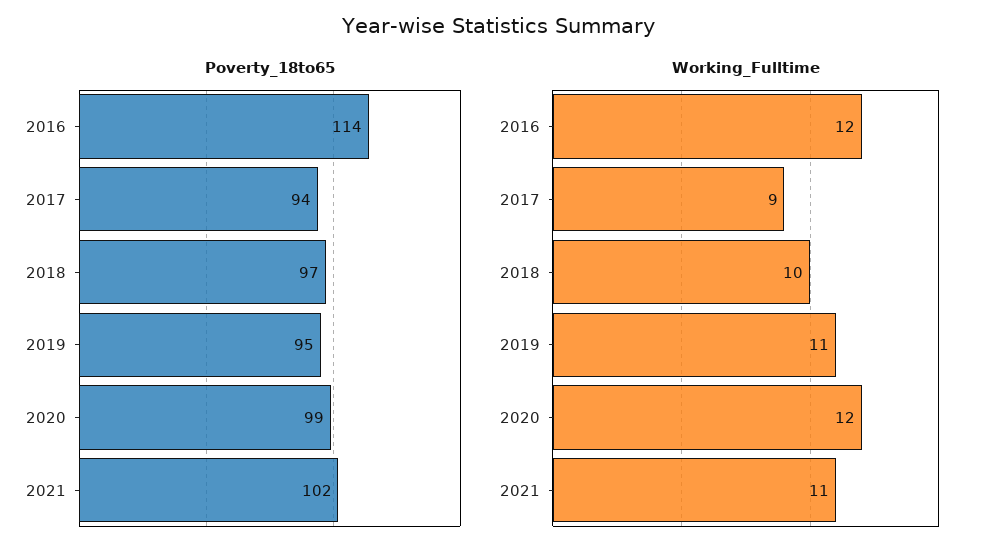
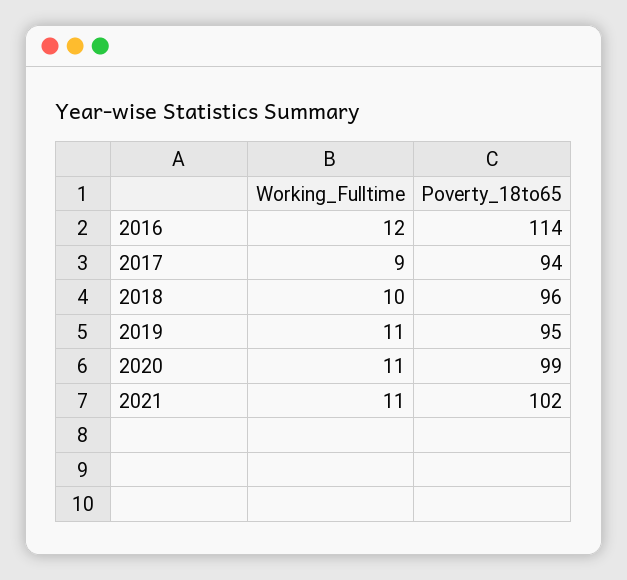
Poverty_18to65, 2018: 97 -> 96
Working_Fulltime, 2020: 12 -> 11

